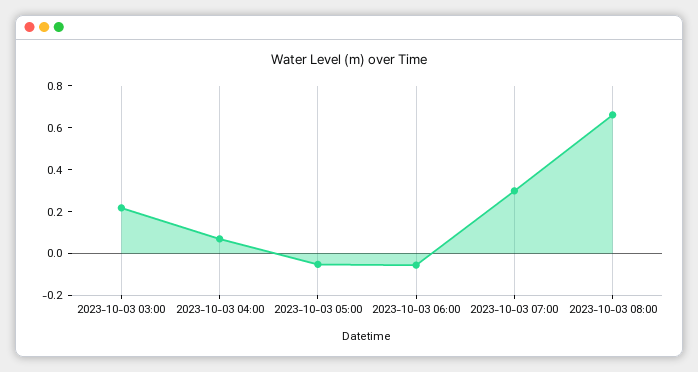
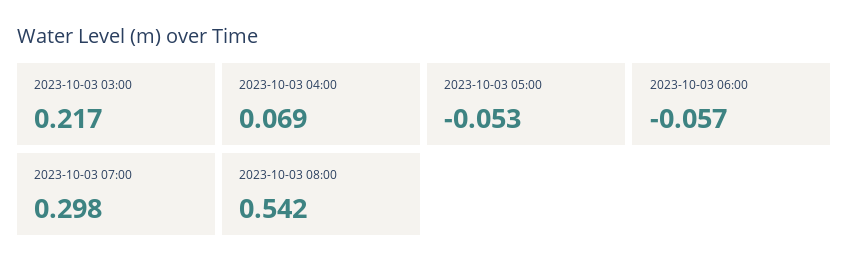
2023-10-03 08:00: 0.65 -> 0.542

